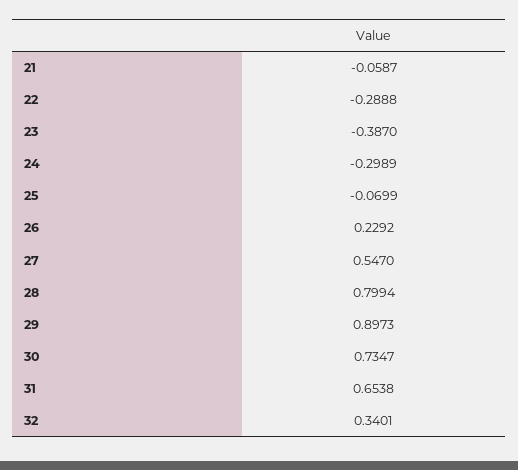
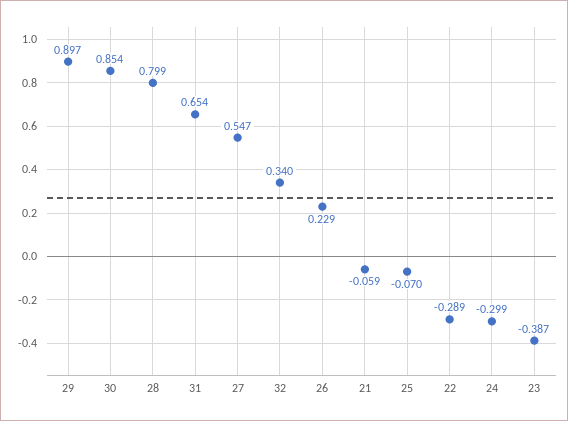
30: 0.7347 -> 0.854

